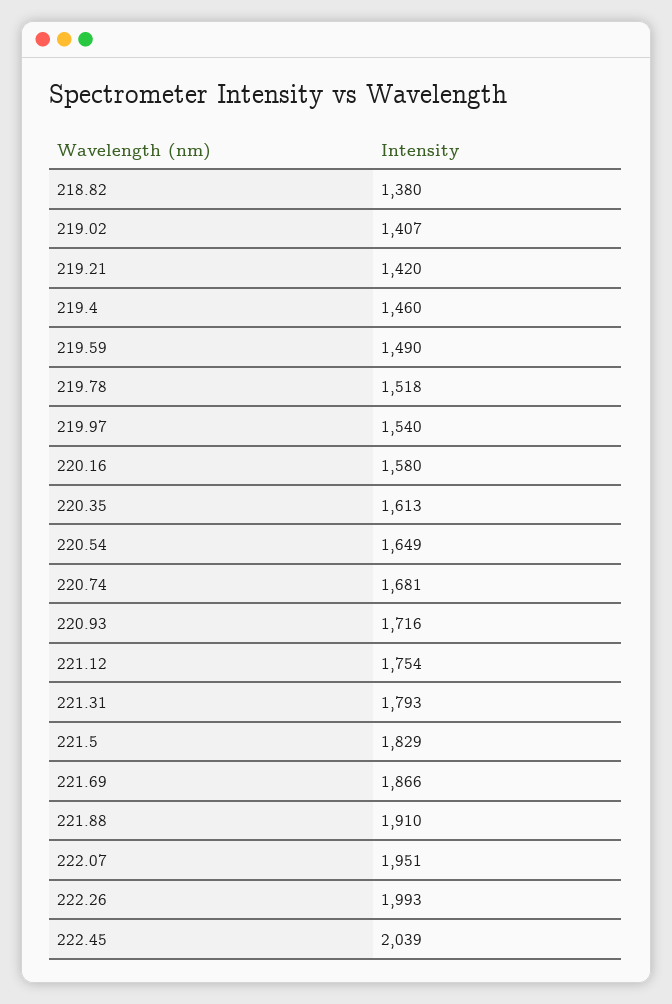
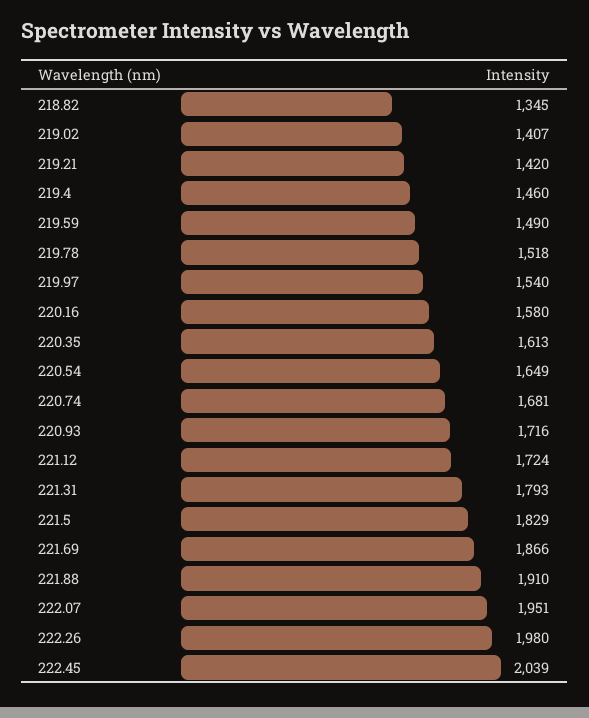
218.82: 1380 -> 1345
221.12: 1754 -> 1724
222.26: 1993 -> 1980

